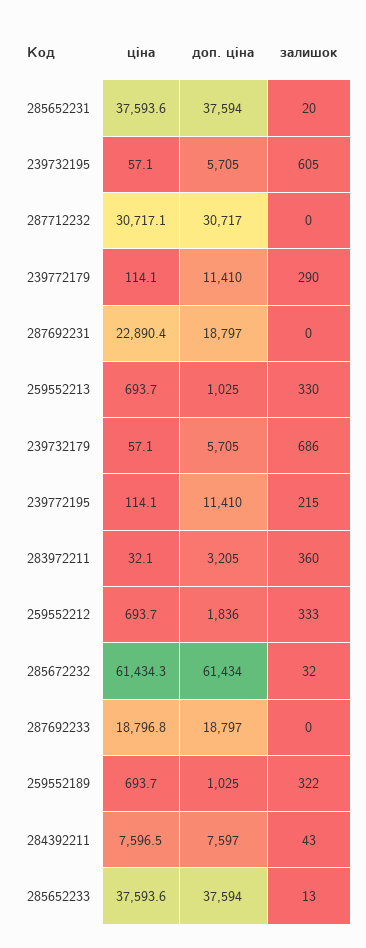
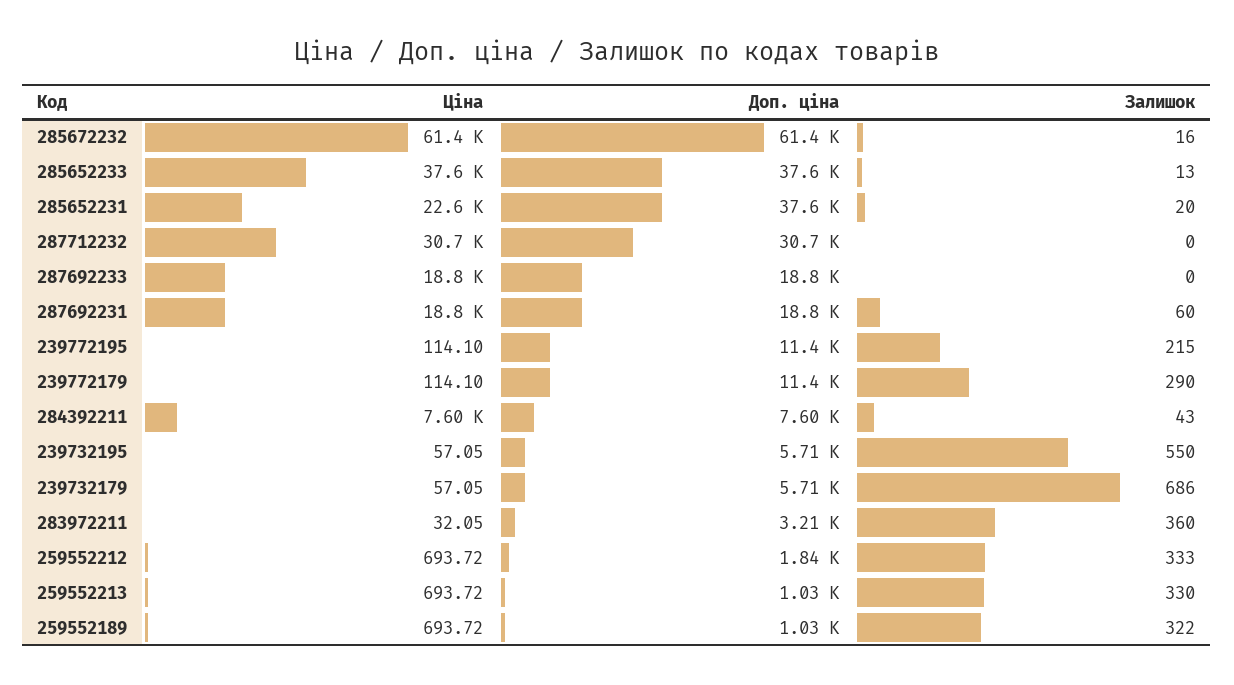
ціна, 285652231: 37593.6 -> 22600
залишок, 239732195: 605 -> 550
ціна, 287692231: 22890.4 -> 18800
залишок, 287692231: 0 -> 60
залишок, 285672232: 32 -> 16

